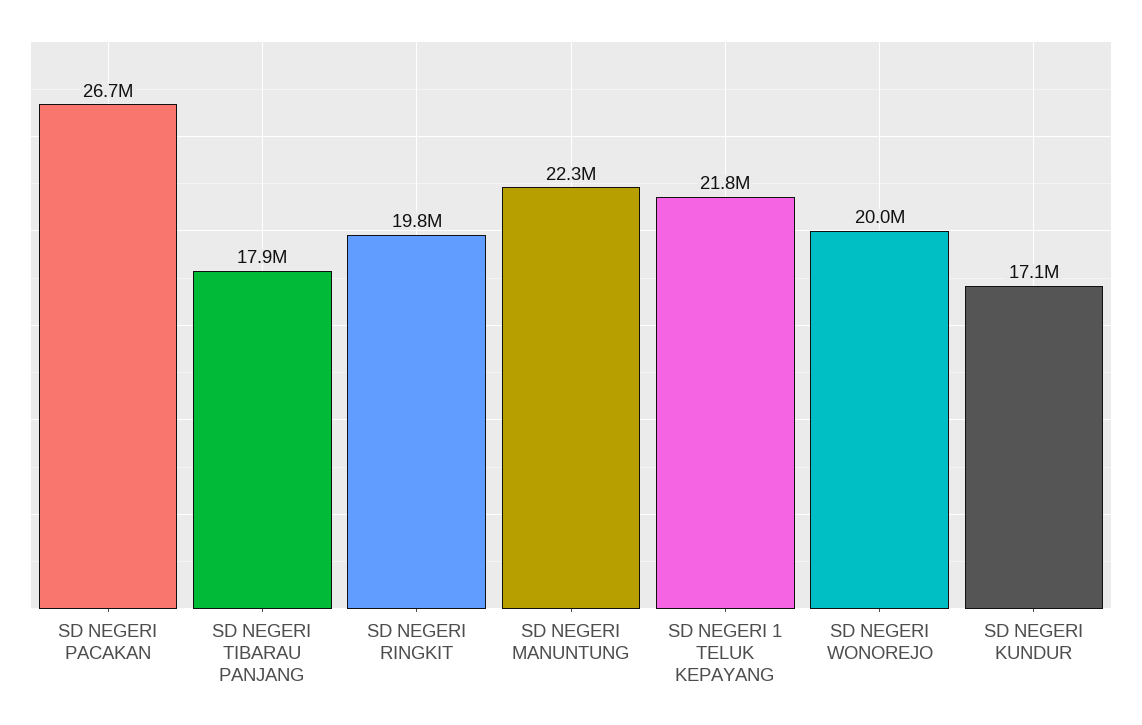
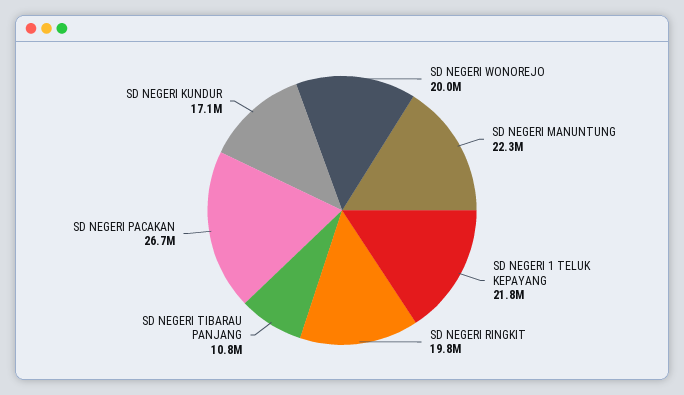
SD NEGERI TIBARAU PANJANG: 17900000 -> 10800000

